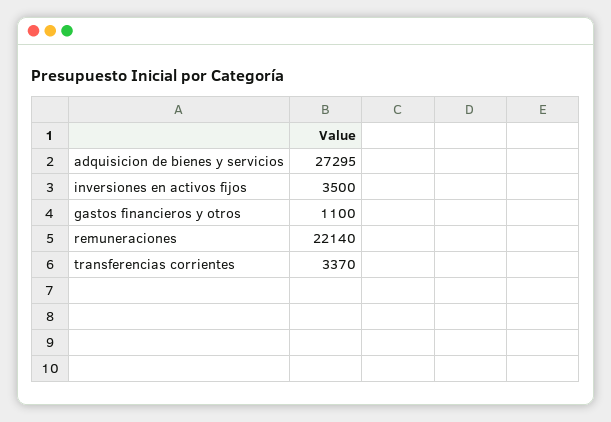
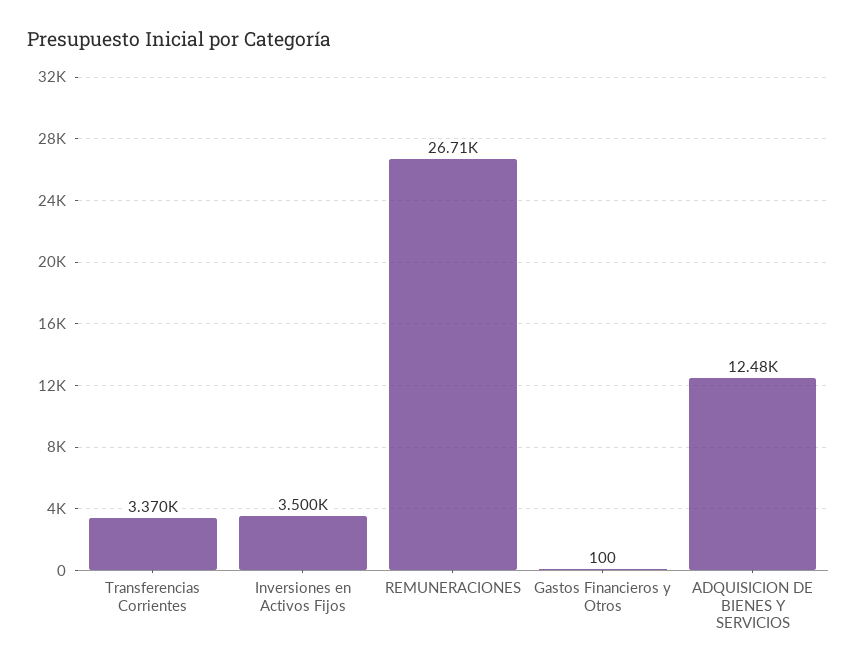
adquisicion de bienes y servicios: 27295 -> 12480
gastos financieros y otros: 1100 -> 100
remuneraciones: 22140 -> 26710

